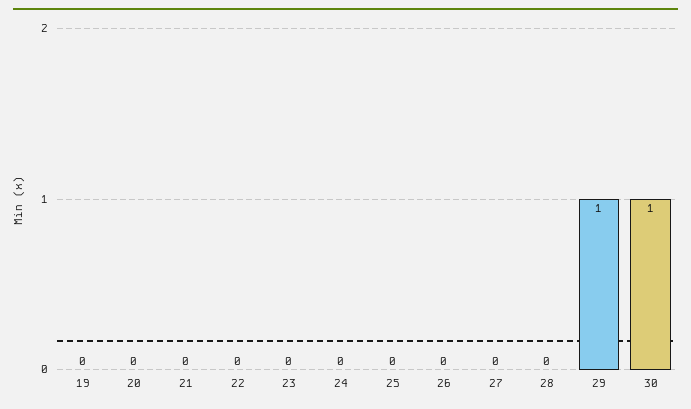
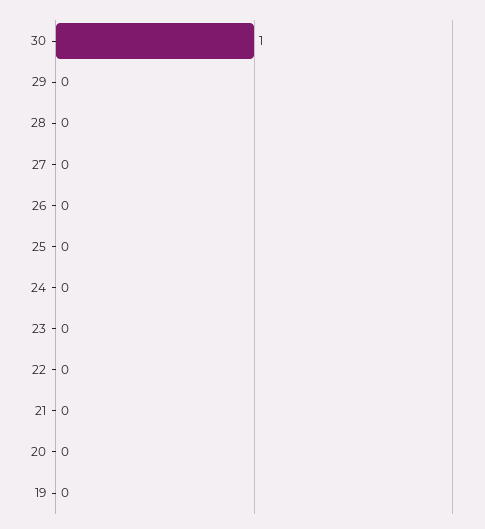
29: 1 -> 0

